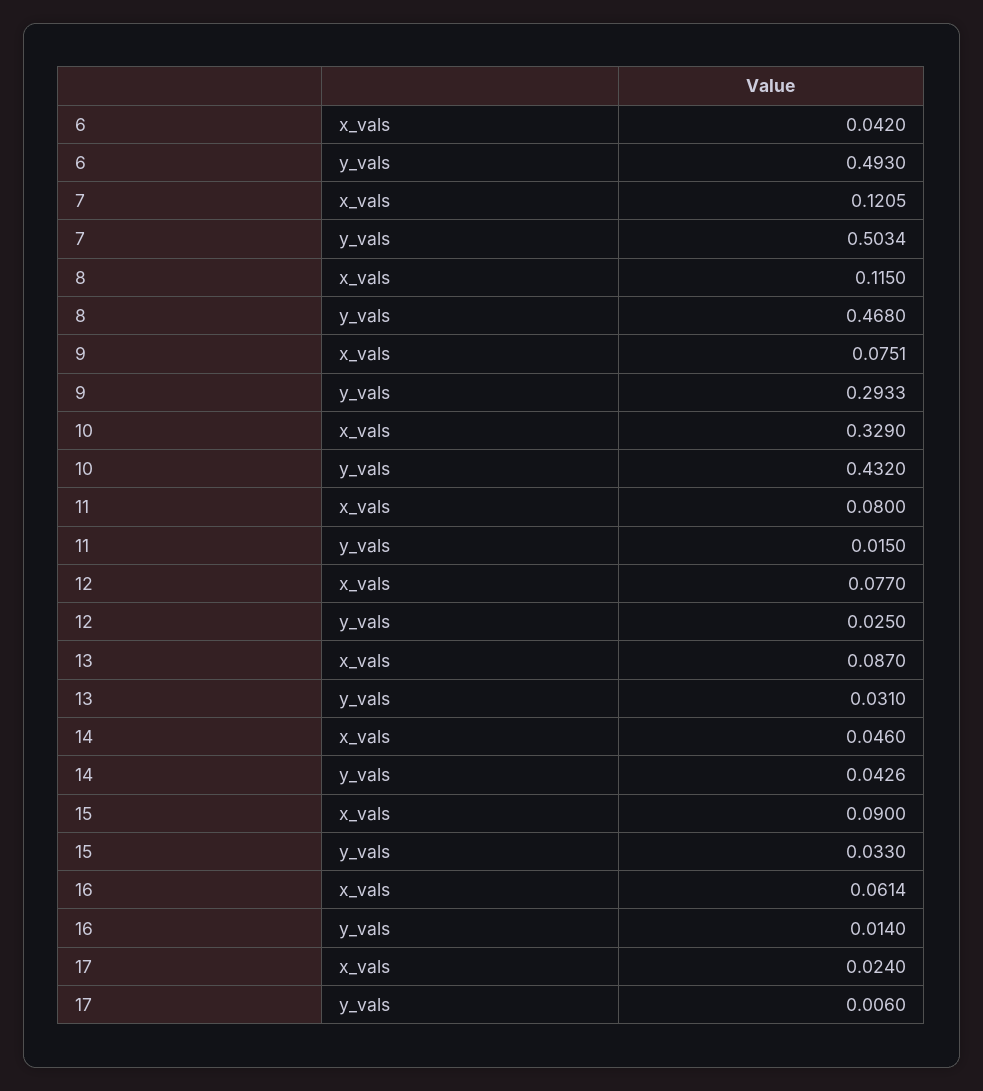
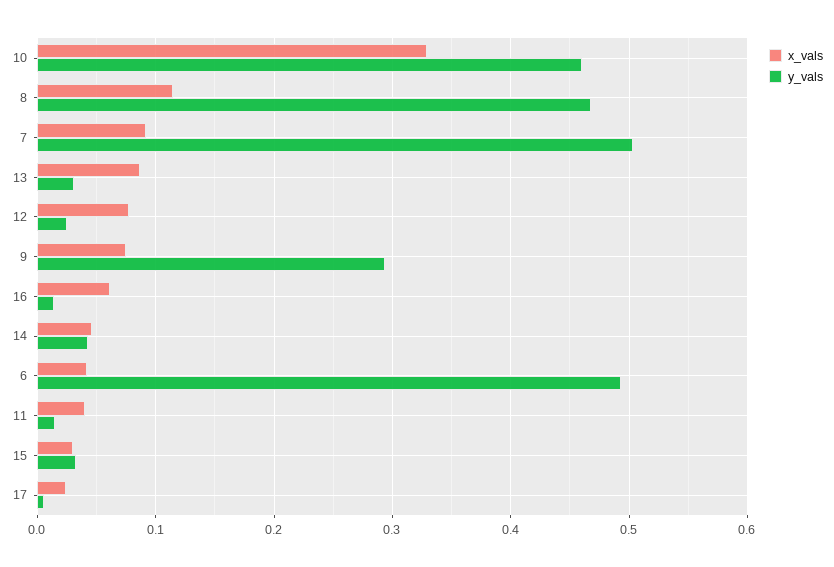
x_vals, 7: 0.1205 -> 0.09
y_vals, 10: 0.432 -> 0.46
x_vals, 11: 0.08 -> 0.04
x_vals, 15: 0.09 -> 0.03

